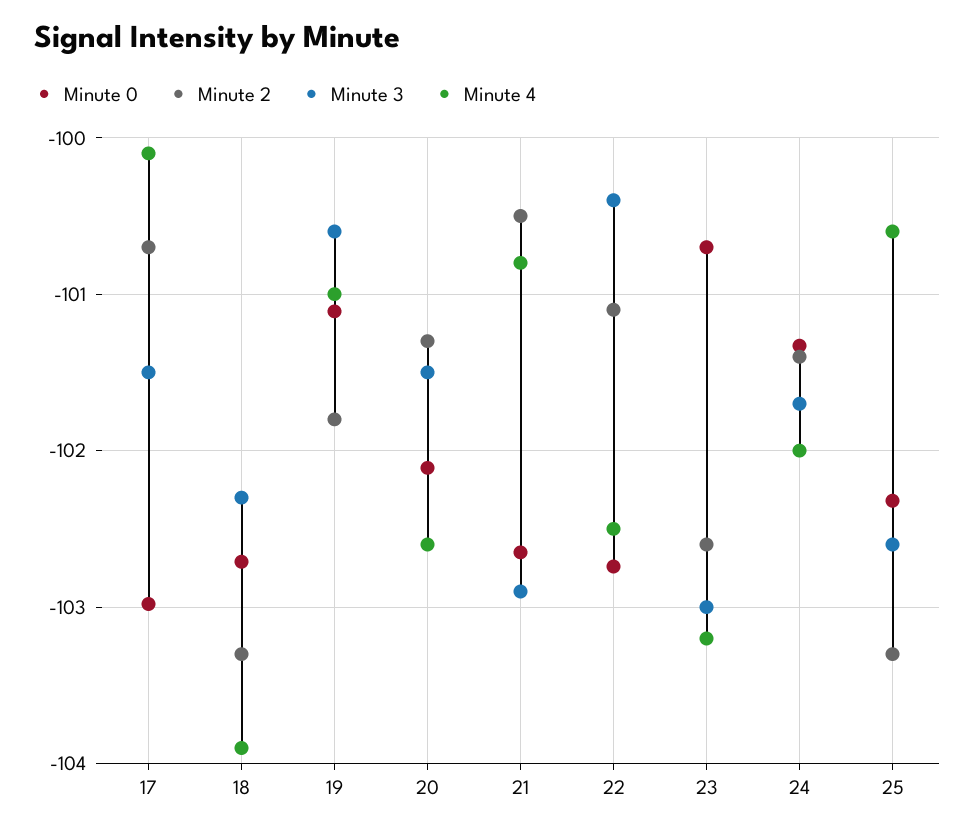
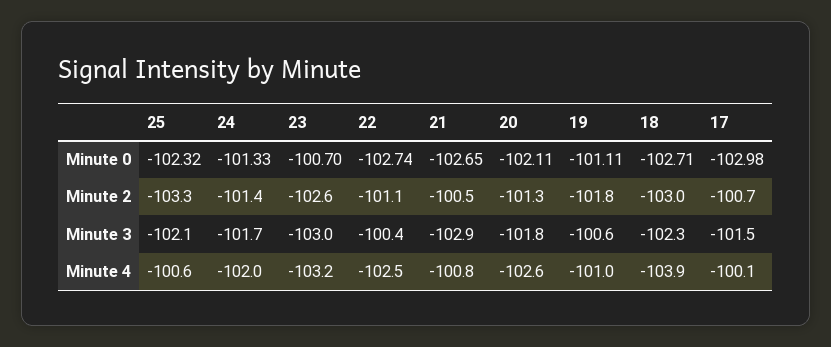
Minute 2, 18: -103.3 -> -103
Minute 3, 20: -101.5 -> -101.8
Minute 3, 25: -102.6 -> -102.1

